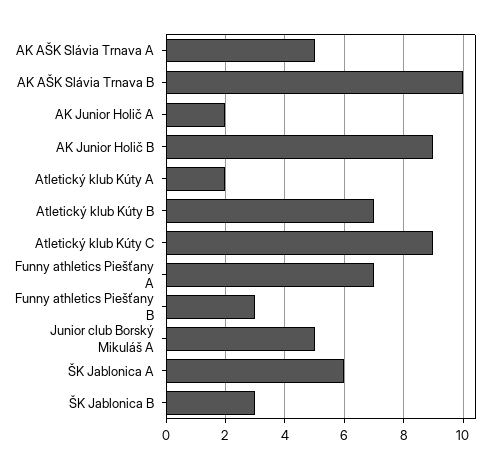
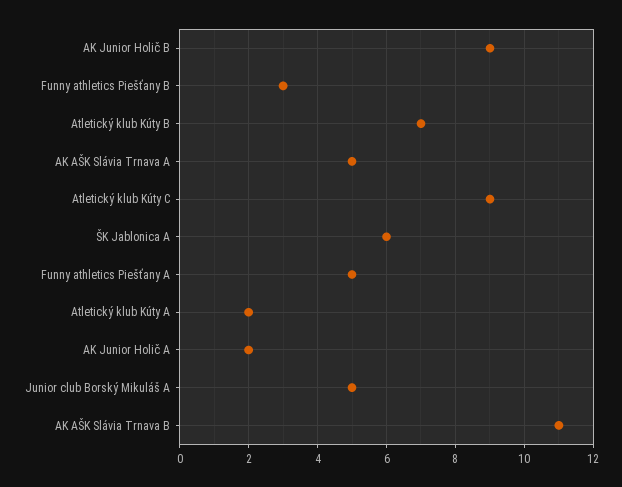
AK AŠK Slávia Trnava B: 10 -> 11
Funny athletics Piešťany A: 7 -> 5
ŠK Jablonica B: 3 -> none

